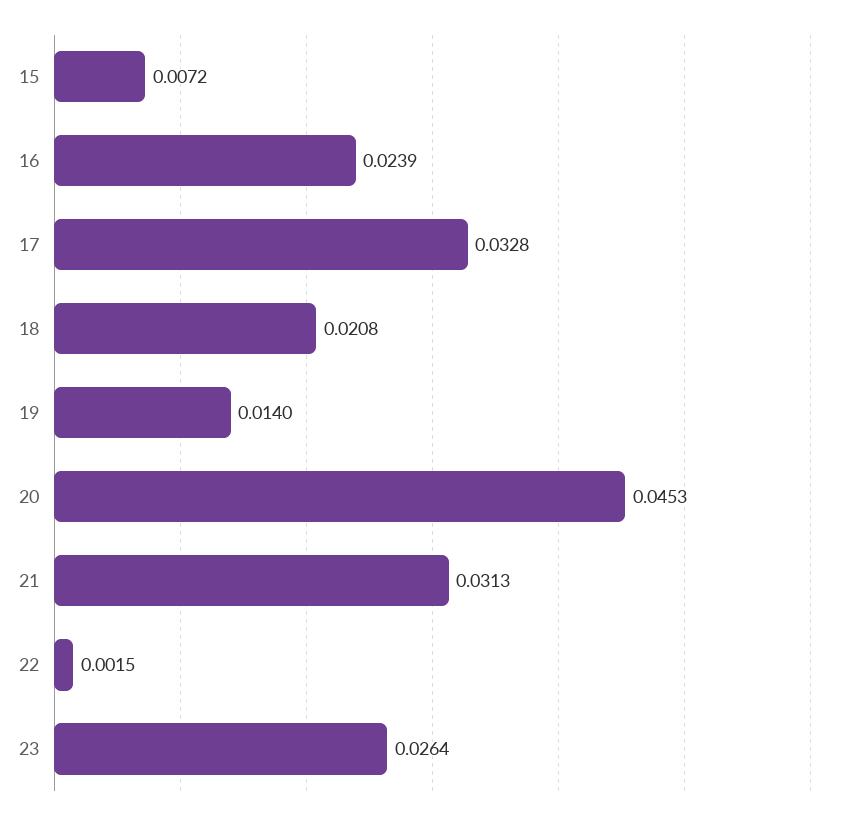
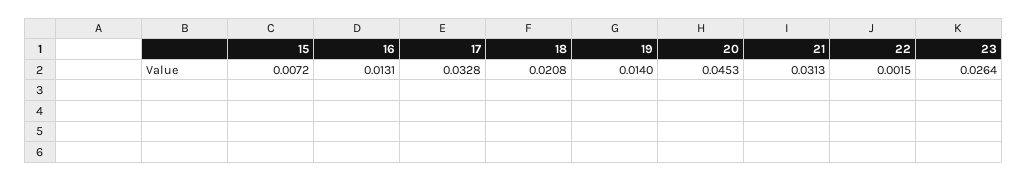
16: 0.0239 -> 0.0131

